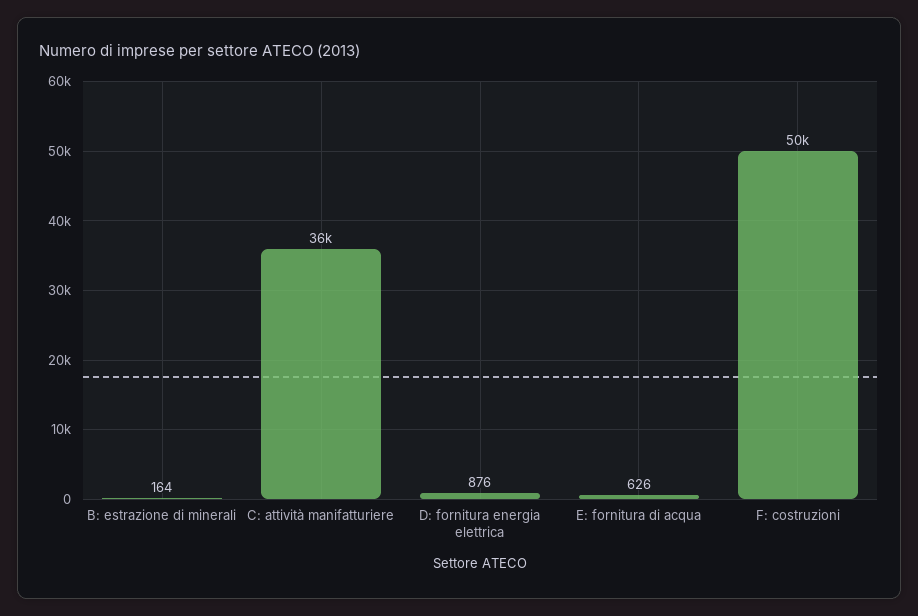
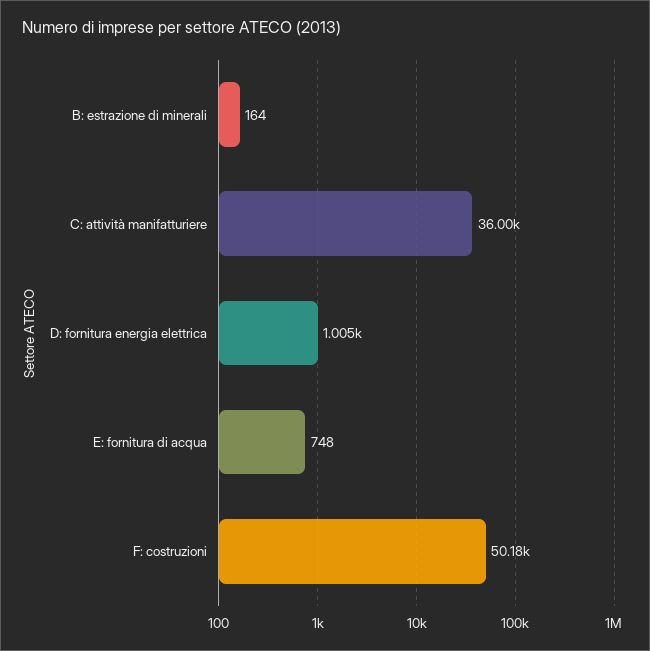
D: fornitura energia elettrica: 876 -> 1005
E: fornitura di acqua: 626 -> 748

